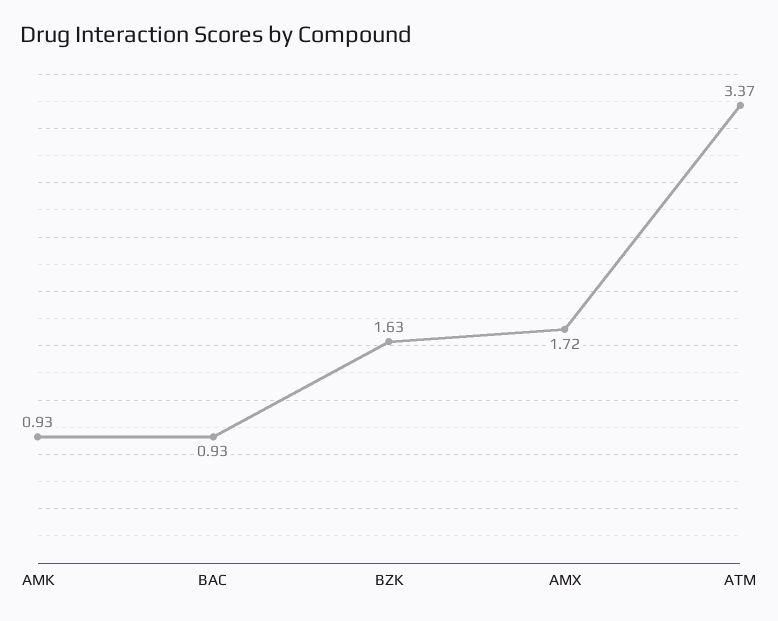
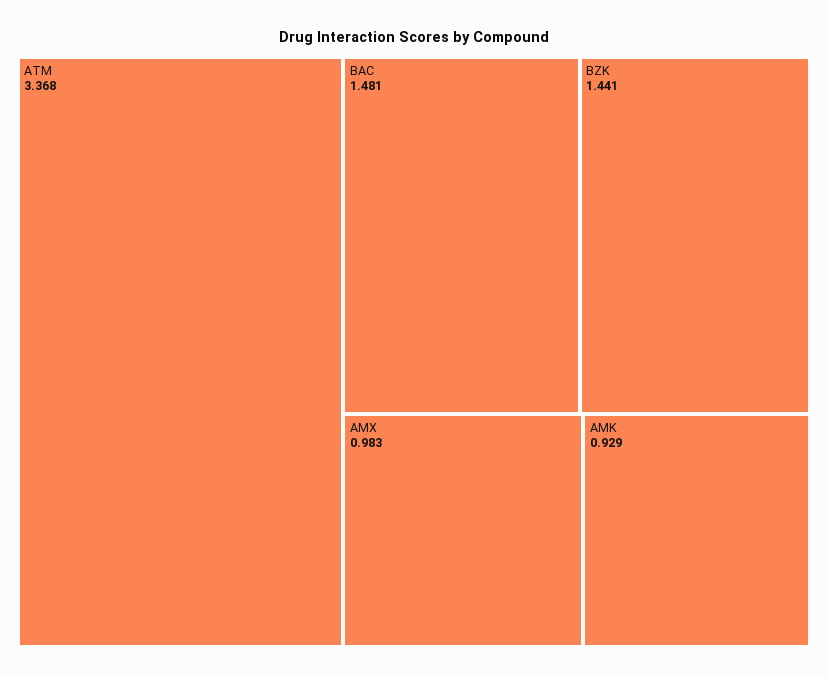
BAC: 0.93 -> 1.481
BZK: 1.63 -> 1.441
AMX: 1.72 -> 0.983

